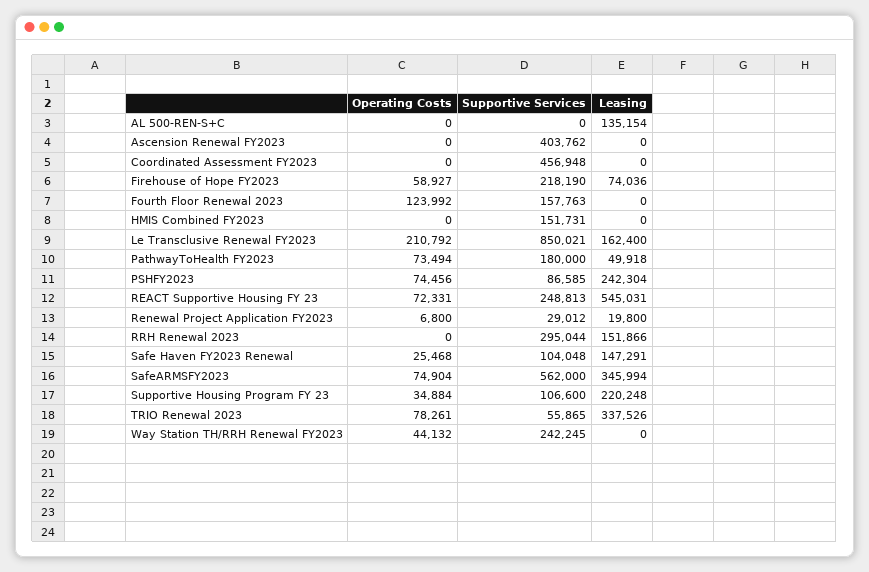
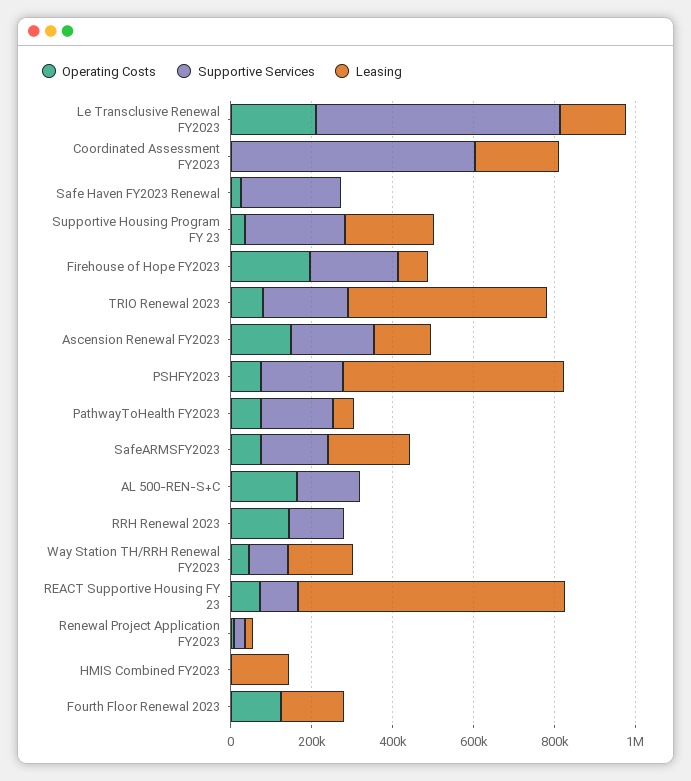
Operating Costs, AL 500-REN-S+C: 0 -> 150000
Supportive Services, AL 500-REN-S+C: 0 -> 150000
Leasing, AL 500-REN-S+C: 135154 -> 0
Operating Costs, Ascension Renewal FY2023: 0 -> 150000
Supportive Services, Ascension Renewal FY2023: 403762 -> 200000
Leasing, Ascension Renewal FY2023: 0 -> 150000
Supportive Services, Coordinated Assessment FY2023: 456948 -> 600000
Leasing, Coordinated Assessment FY2023: 0 -> 200000
Operating Costs, Firehouse of Hope FY2023: 58927 -> 200000
Supportive Services, Fourth Floor Renewal 2023: 157763 -> 0
Leasing, Fourth Floor Renewal 2023: 0 -> 150000
Supportive Services, HMIS Combined FY2023: 151731 -> 0
Leasing, HMIS Combined FY2023: 0 -> 150000
Supportive Services, Le Transclusive Renewal FY2023: 850021 -> 600000
Supportive Services, PSHFY2023: 86585 -> 200000
Leasing, PSHFY2023: 242304 -> 550000
Supportive Services, REACT Supportive Housing FY 23: 248813 -> 100000
Leasing, REACT Supportive Housing FY 23: 545031 -> 650000
Operating Costs, RRH Renewal 2023: 0 -> 150000
Supportive Services, RRH Renewal 2023: 295044 -> 150000
Leasing, RRH Renewal 2023: 151866 -> 0
Supportive Services, Safe Haven FY2023 Renewal: 104048 -> 250000
Leasing, Safe Haven FY2023 Renewal: 147291 -> 0
Supportive Services, SafeARMSFY2023: 562000 -> 150000
Leasing, SafeARMSFY2023: 345994 -> 200000
Supportive Services, Supportive Housing Program FY 23: 106600 -> 250000
Supportive Services, TRIO Renewal 2023: 55865 -> 200000
Leasing, TRIO Renewal 2023: 337526 -> 500000
Supportive Services, Way Station TH/RRH Renewal FY2023: 242245 -> 100000
Leasing, Way Station TH/RRH Renewal FY2023: 0 -> 150000

